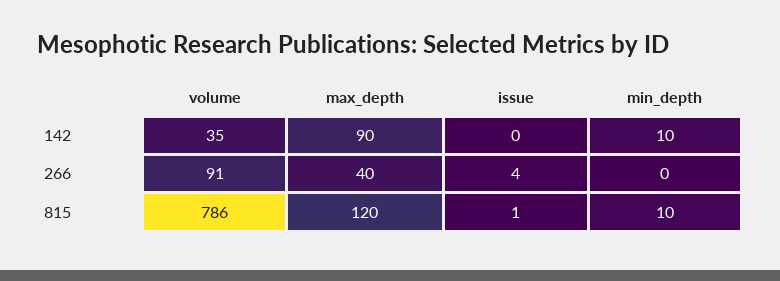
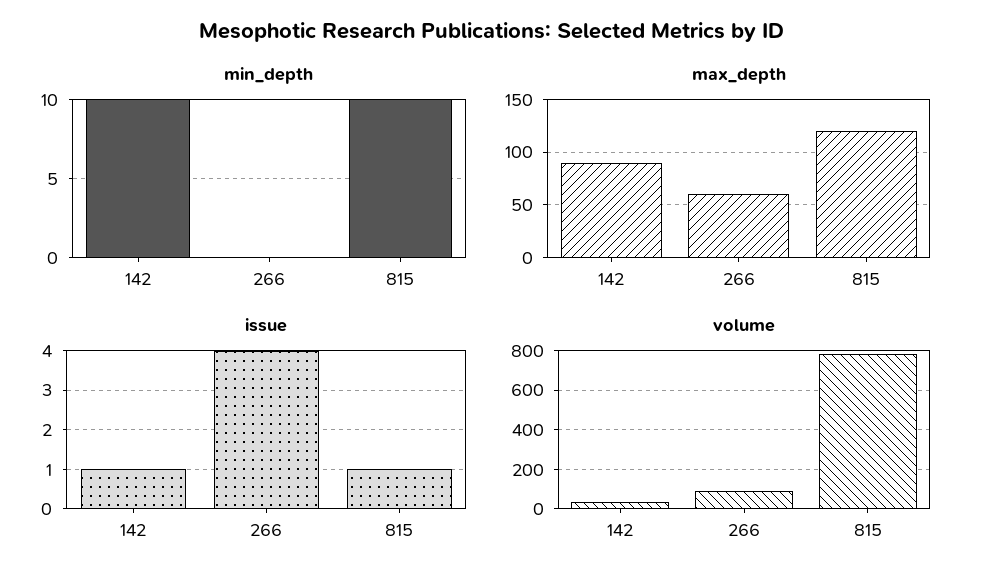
issue, 142: 0 -> 1
max_depth, 266: 40 -> 60

